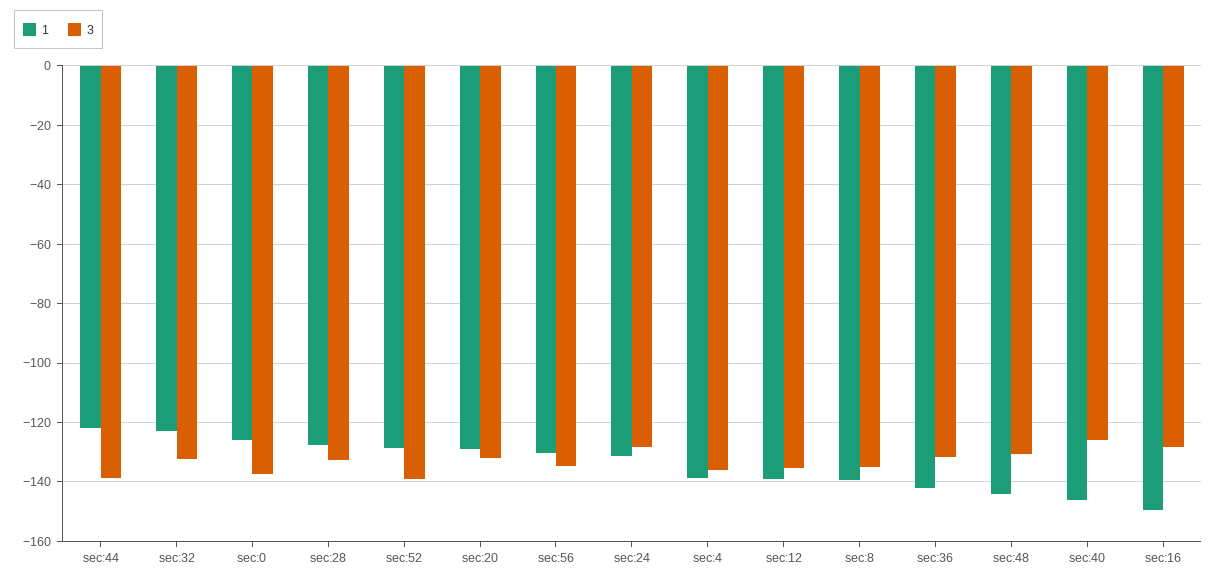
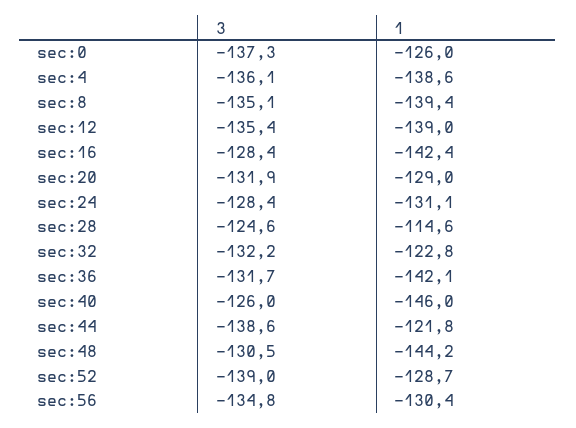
1, sec:28: -127.5 -> -114.6
3, sec:28: -132.5 -> -124.6
1, sec:16: -150 -> -142.4

